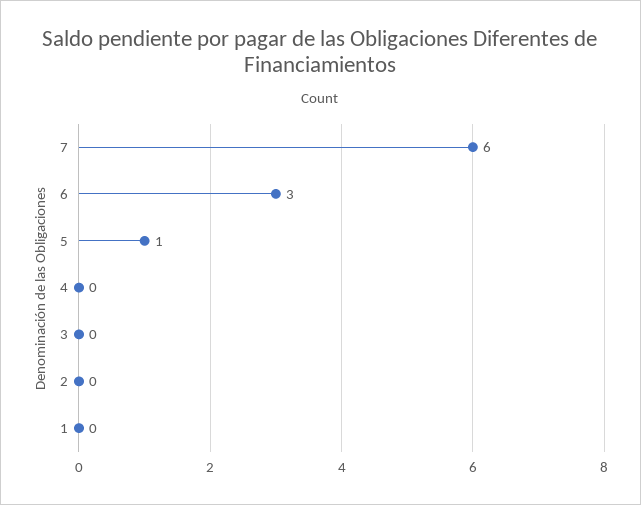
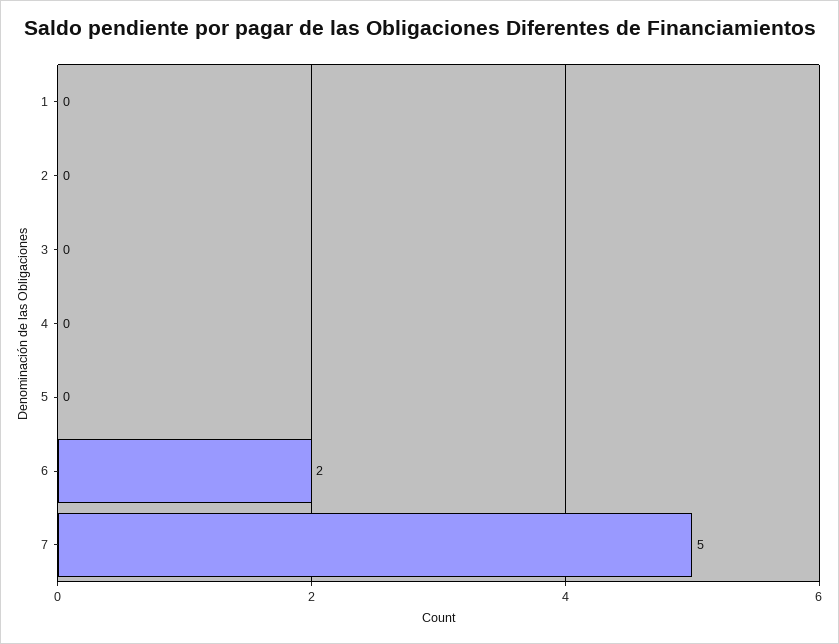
7: 6 -> 5
6: 3 -> 2
5: 1 -> 0

